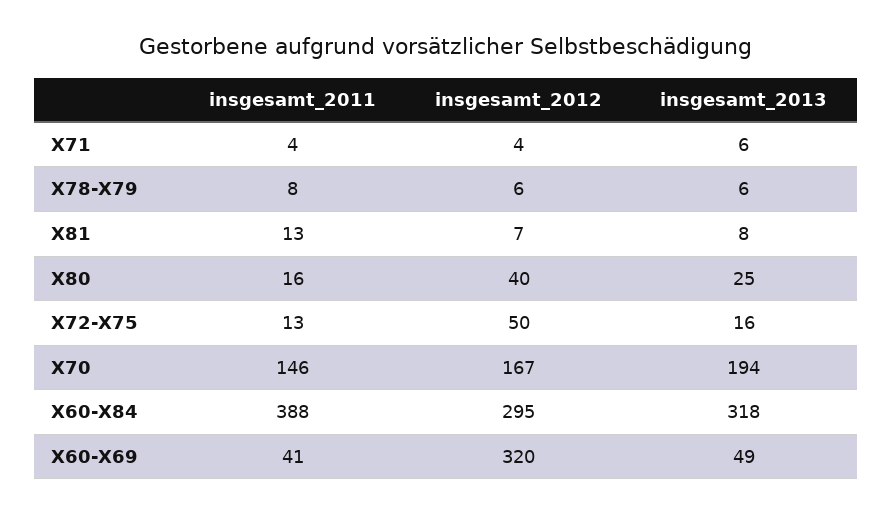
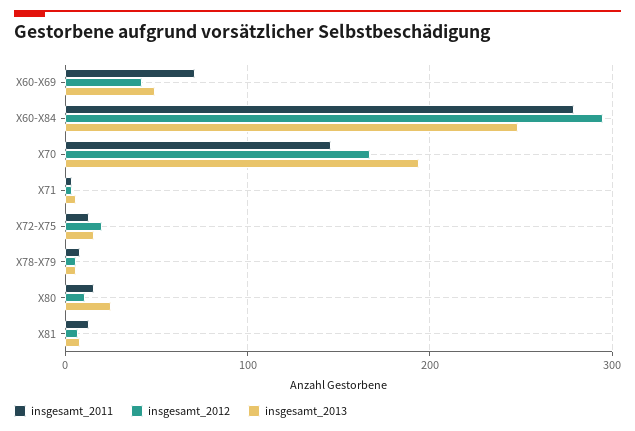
insgesamt_2012, X80: 40 -> 10
insgesamt_2012, X72-X75: 50 -> 20
insgesamt_2011, X60-X84: 388 -> 280
insgesamt_2013, X60-X84: 318 -> 250
insgesamt_2011, X60-X69: 41 -> 70
insgesamt_2012, X60-X69: 320 -> 40

